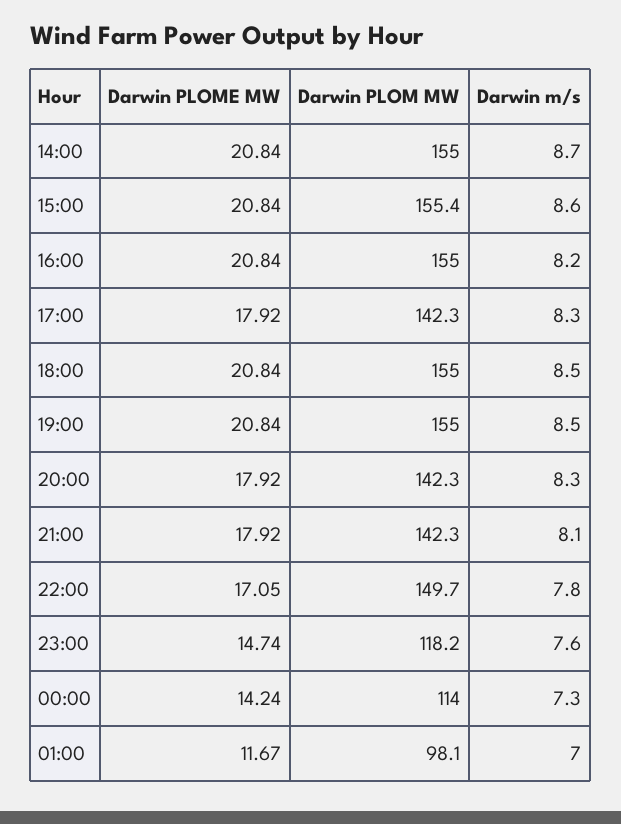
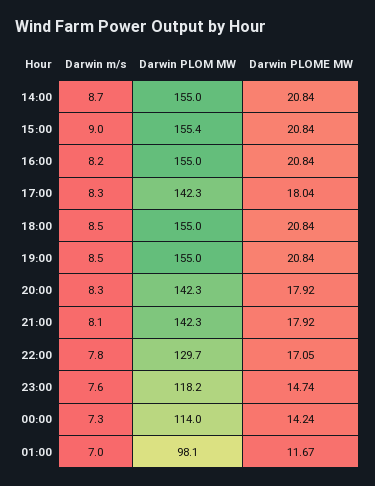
Darwin m/s, 15:00: 8.6 -> 9
Darwin PLOME MW, 17:00: 17.92 -> 18.04
Darwin PLOM MW, 22:00: 149.7 -> 129.7

